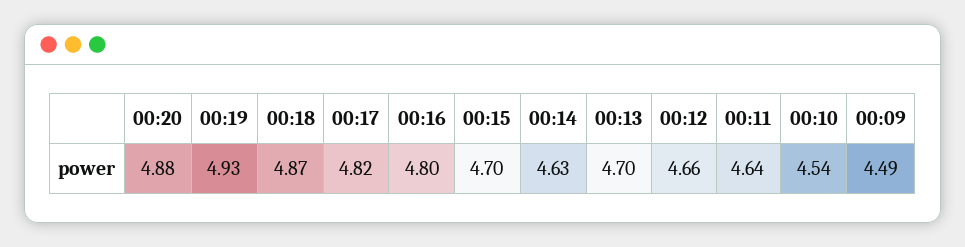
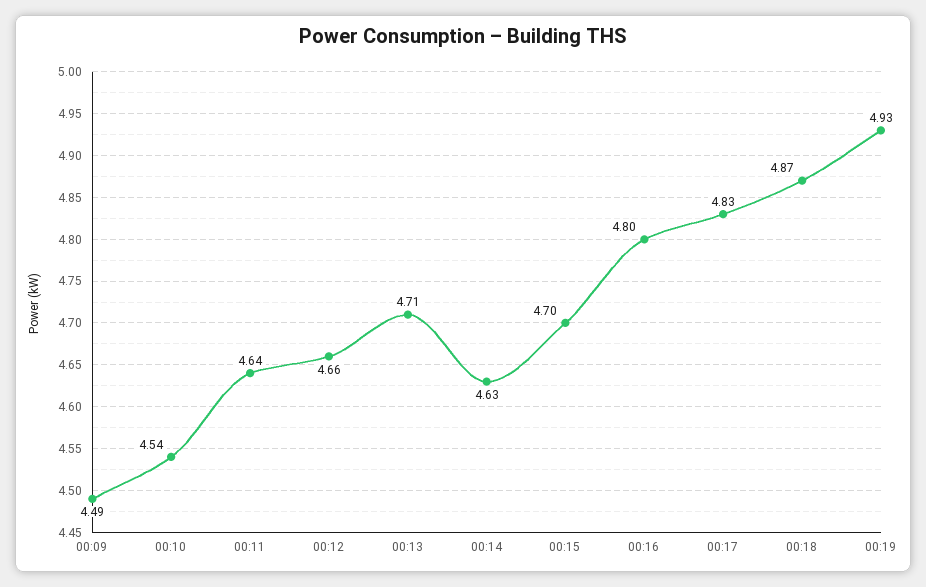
00:20: 4.88 -> none
00:17: 4.82 -> 4.83
00:13: 4.7 -> 4.71

